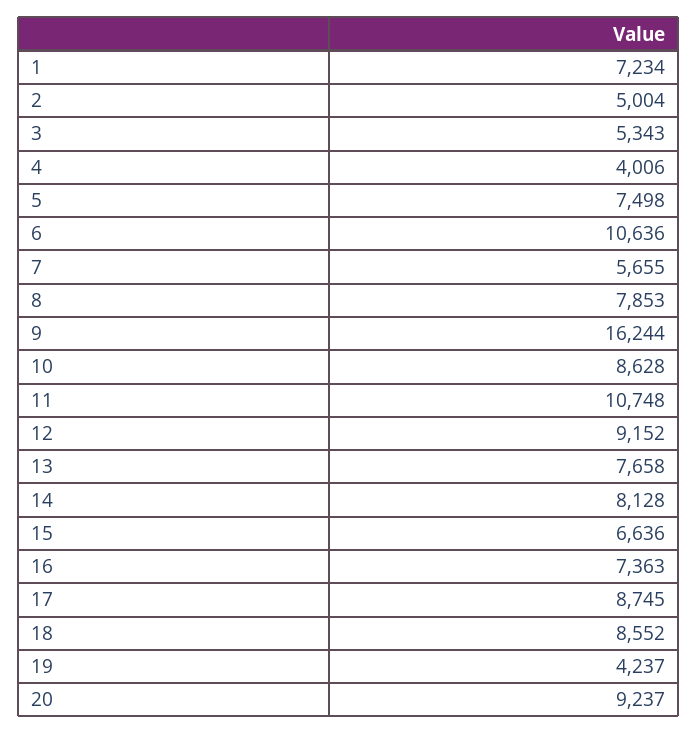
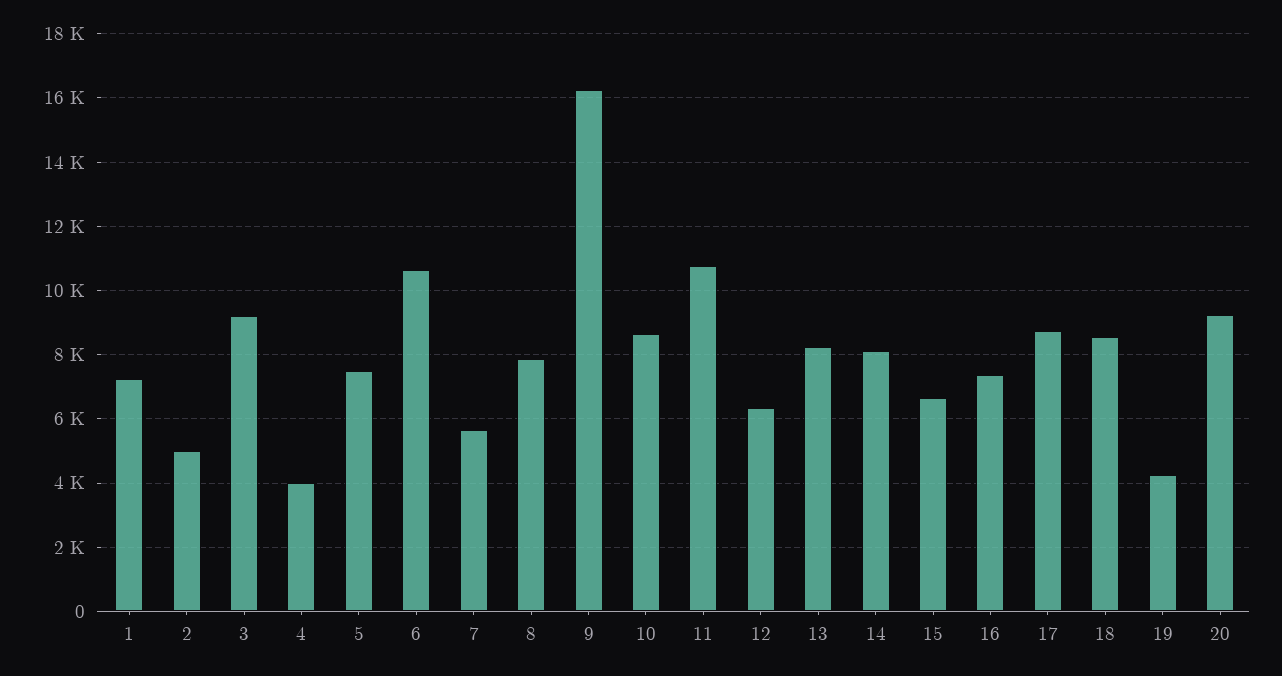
3: 5343 -> 9200
12: 9152 -> 6400
13: 7658 -> 8200

